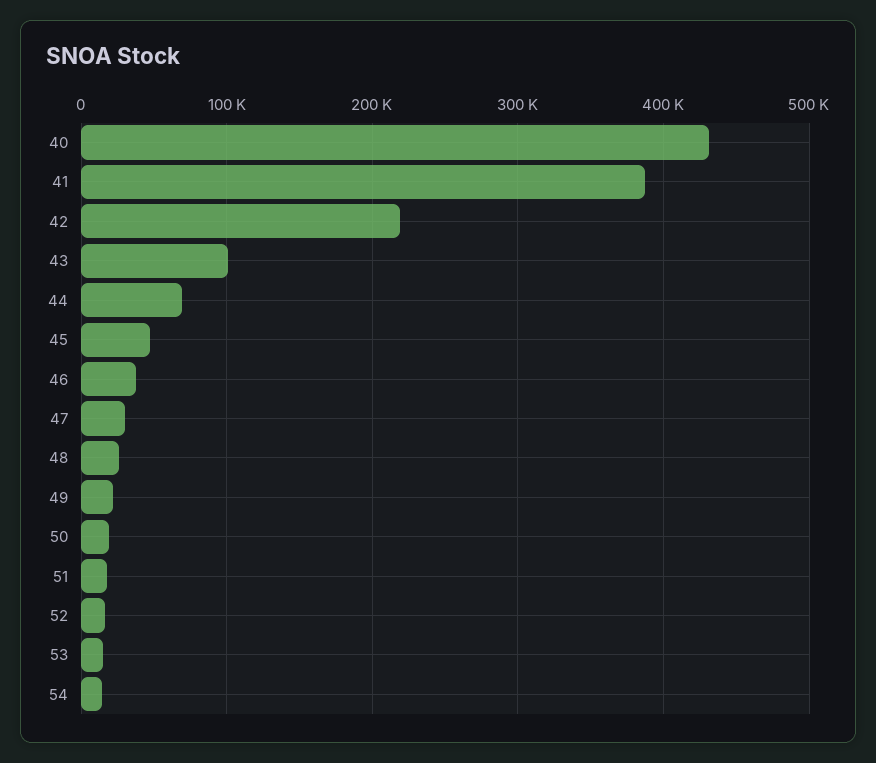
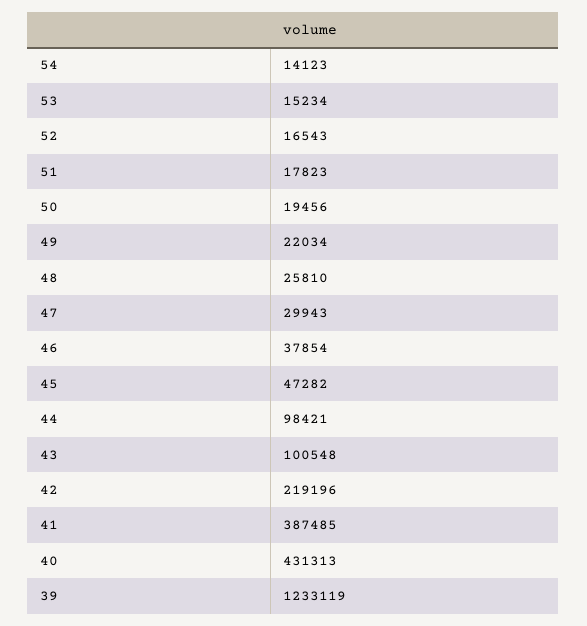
44: 70000 -> 98421
39: none -> 1233119

